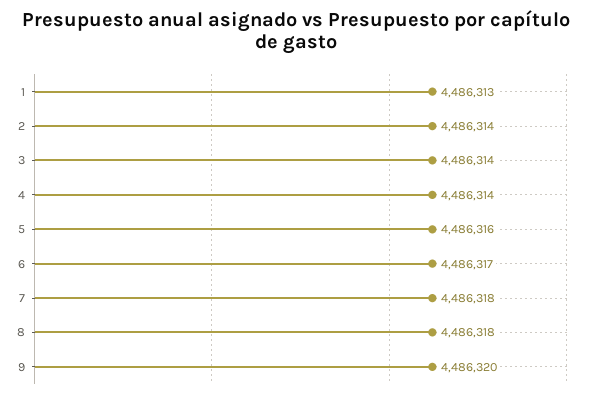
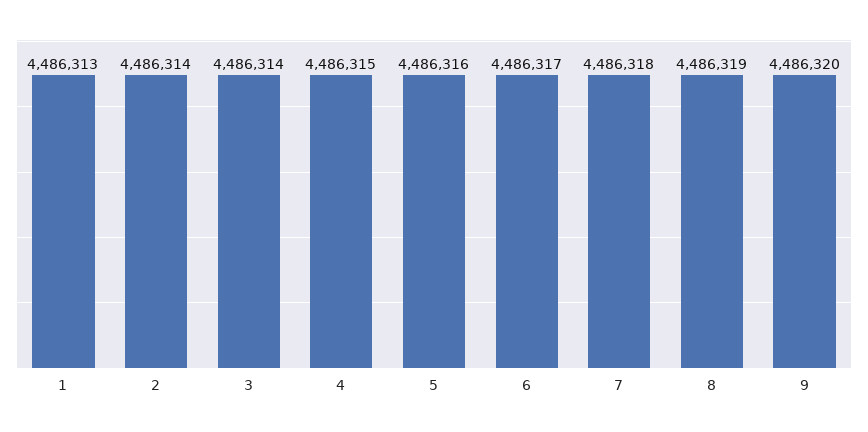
4: 4486314 -> 4486315
8: 4486318 -> 4486319

